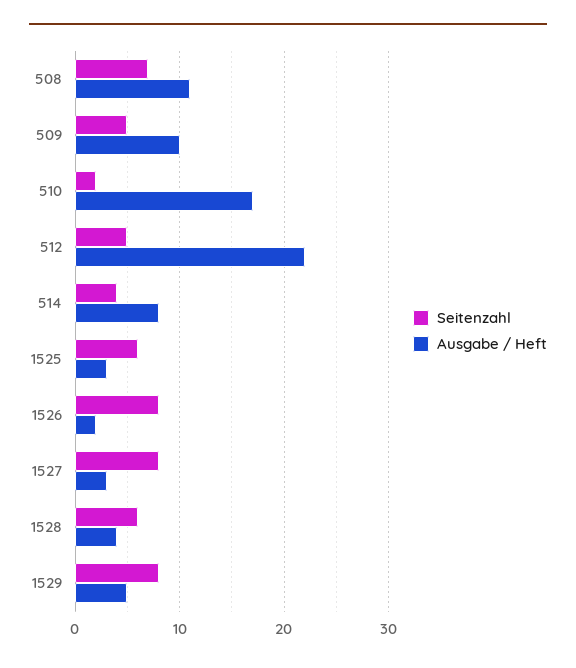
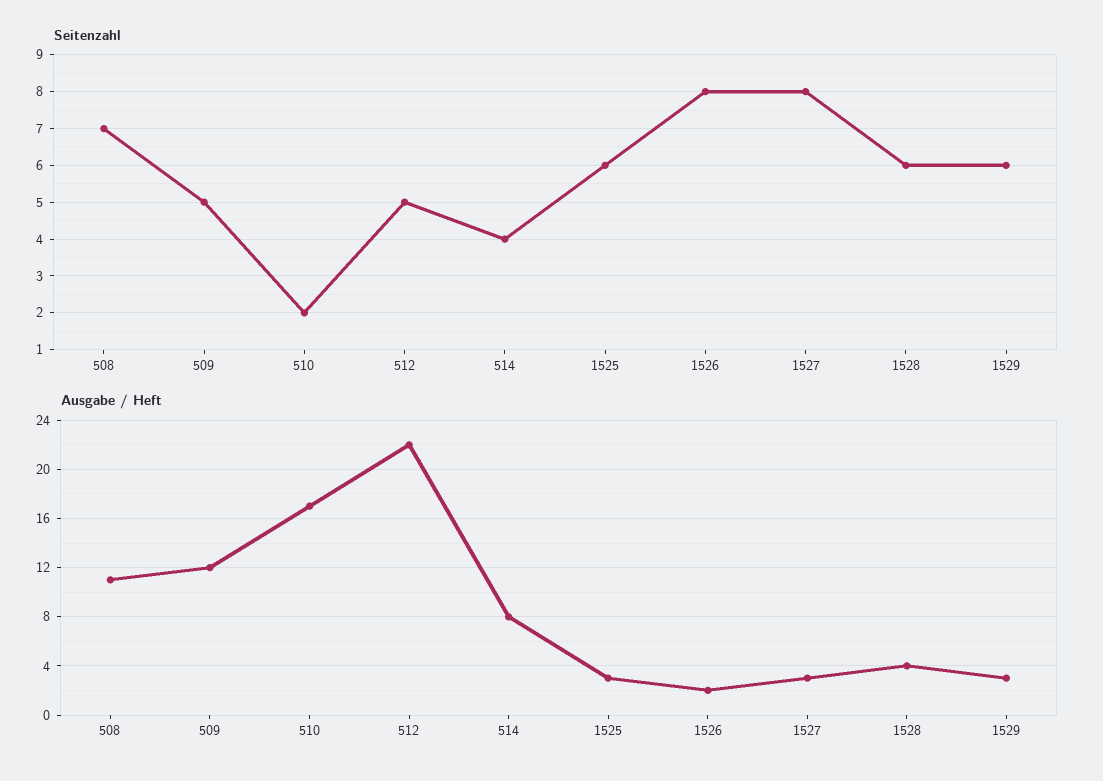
Ausgabe / Heft, 509: 10 -> 12
Seitenzahl, 1529: 8 -> 6
Ausgabe / Heft, 1529: 5 -> 3

